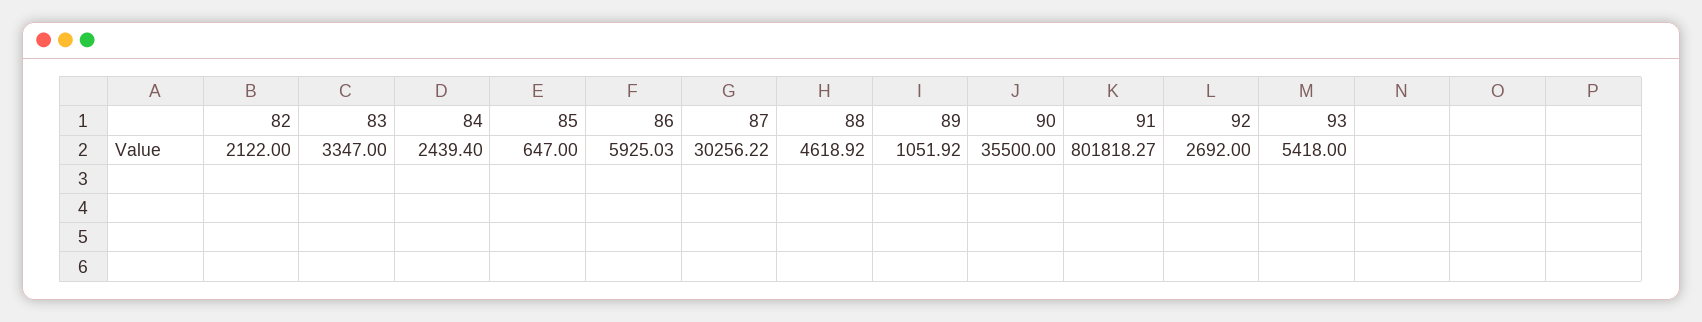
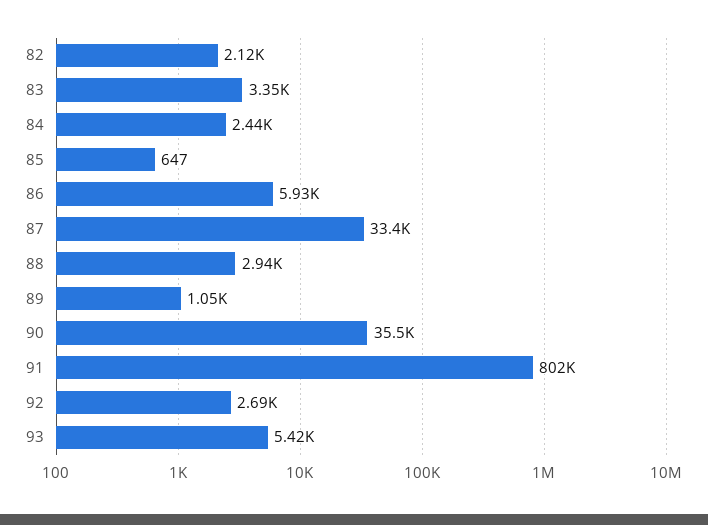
87: 30256.22 -> 33400
88: 4618.92 -> 2940

